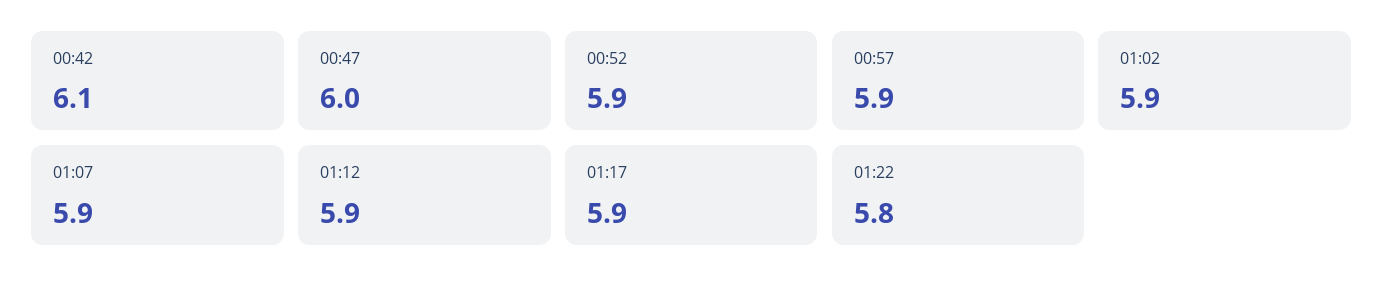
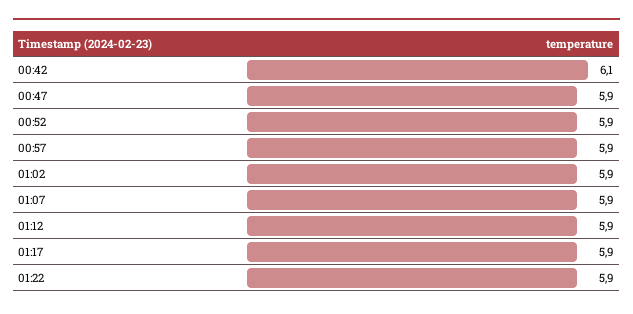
00:47: 6 -> 5.9
01:22: 5.8 -> 5.9

